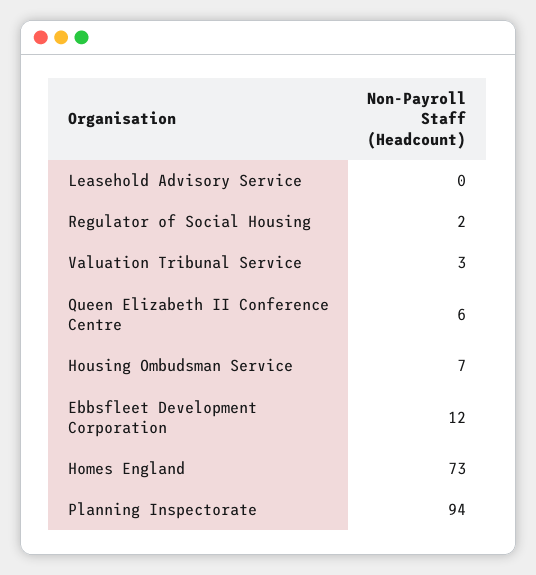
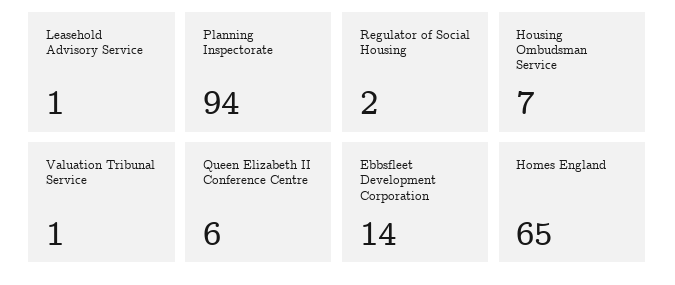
Leasehold Advisory Service: 0 -> 1
Valuation Tribunal Service: 3 -> 1
Ebbsfleet Development Corporation: 12 -> 14
Homes England: 73 -> 65

